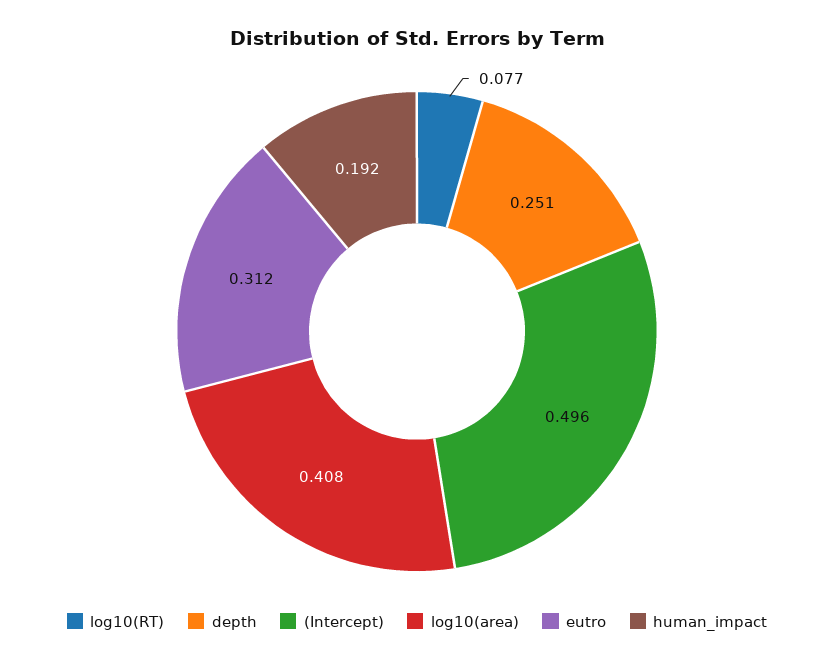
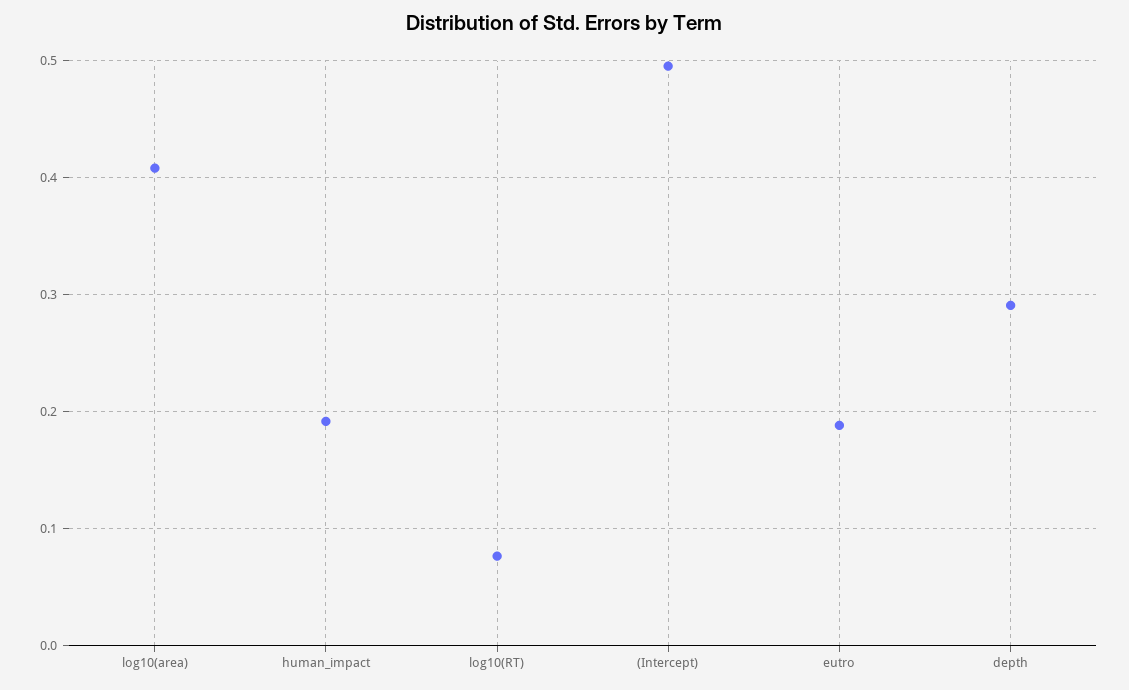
depth: 0.251 -> 0.29
eutro: 0.312 -> 0.19

